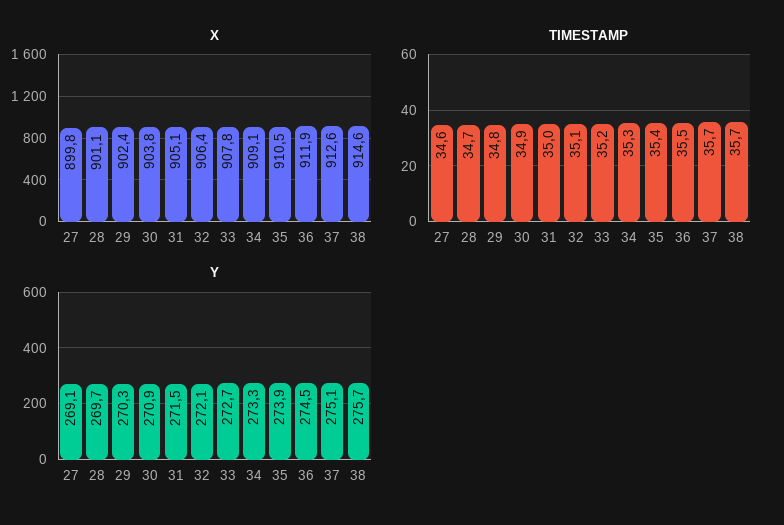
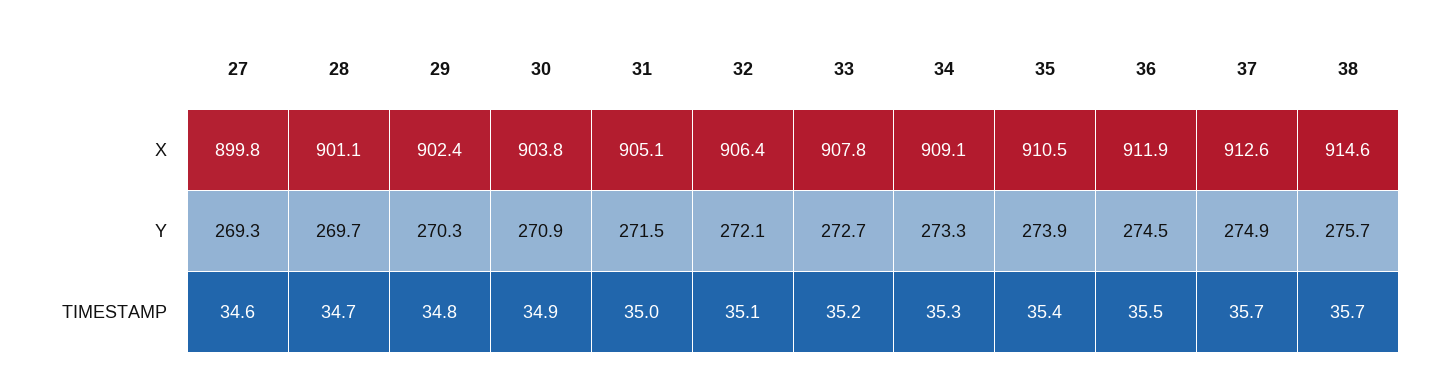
Y, 27: 269.1 -> 269.3
Y, 37: 275.1 -> 274.9

